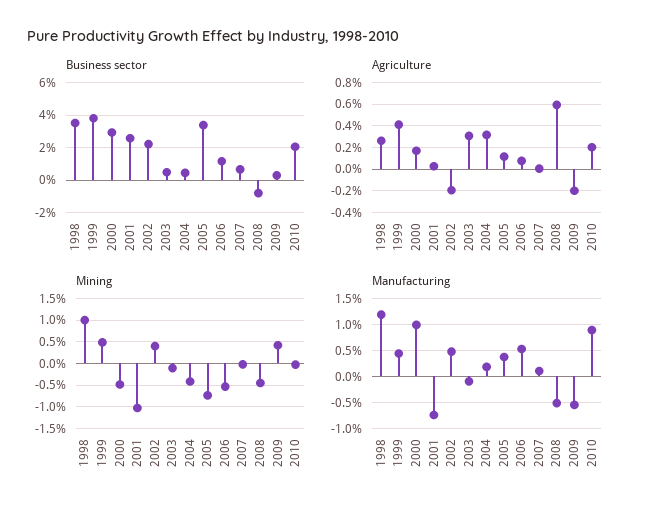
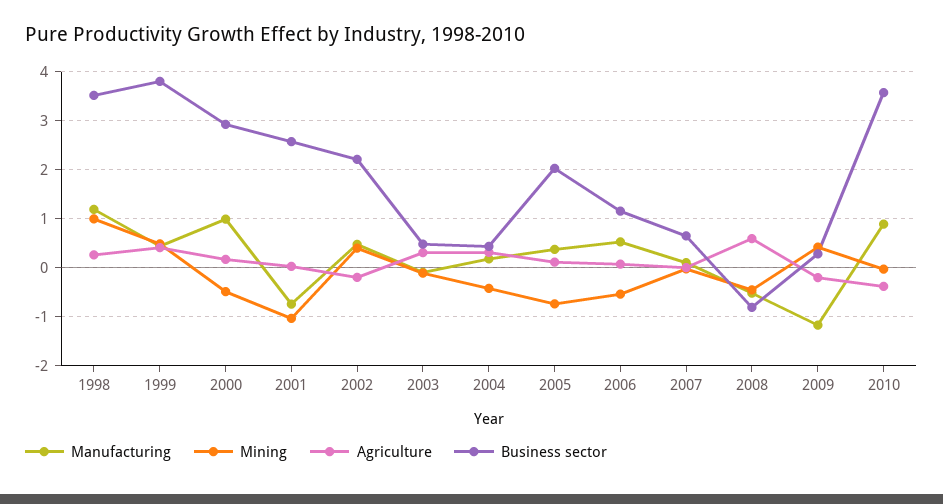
Business sector, 2005: 3.5 -> 2
Business sector, 2010: 2 -> 3.6
Agriculture, 2010: 0.2 -> -0.4
Manufacturing, 2009: -0.5 -> -1.2

